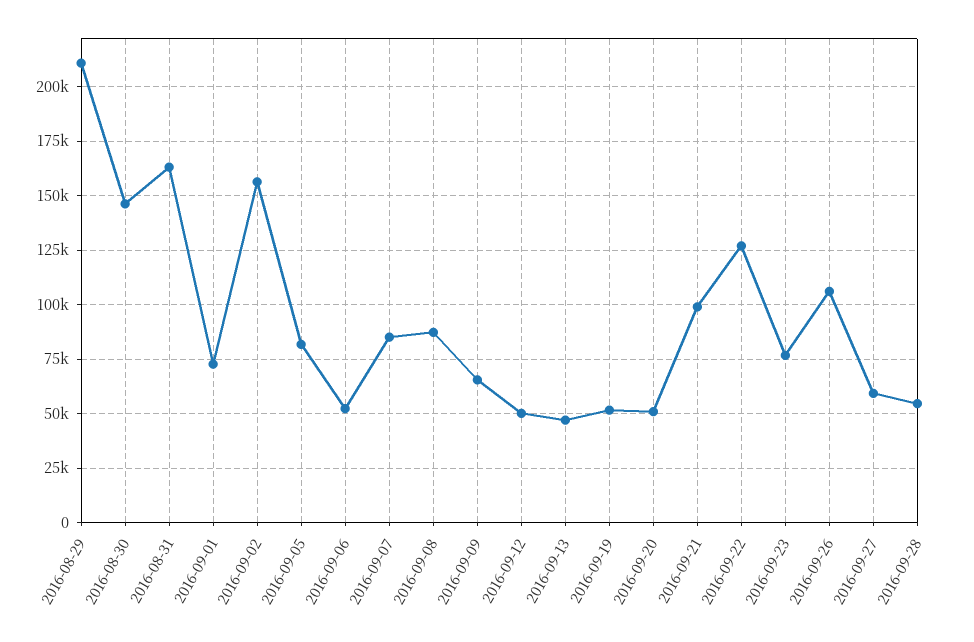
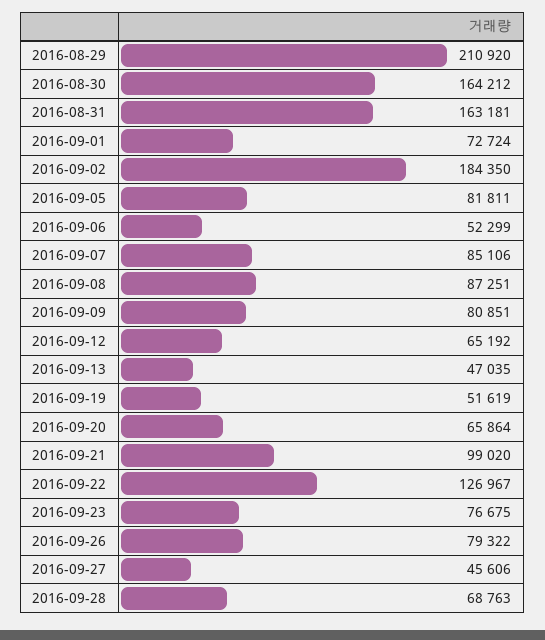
2016-08-30: 145000 -> 164212
2016-09-02: 155000 -> 184350
2016-09-09: 65000 -> 80851
2016-09-12: 50000 -> 65192
2016-09-20: 50000 -> 65864
2016-09-26: 105000 -> 79322
2016-09-27: 60000 -> 45606
2016-09-28: 55000 -> 68763

